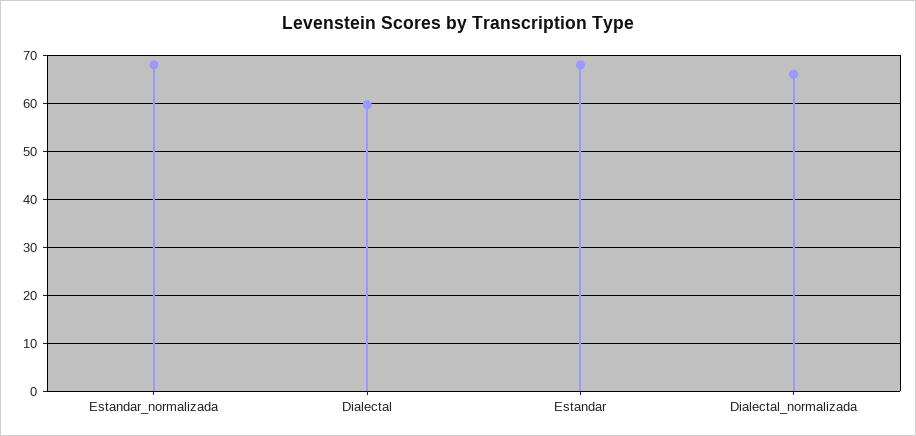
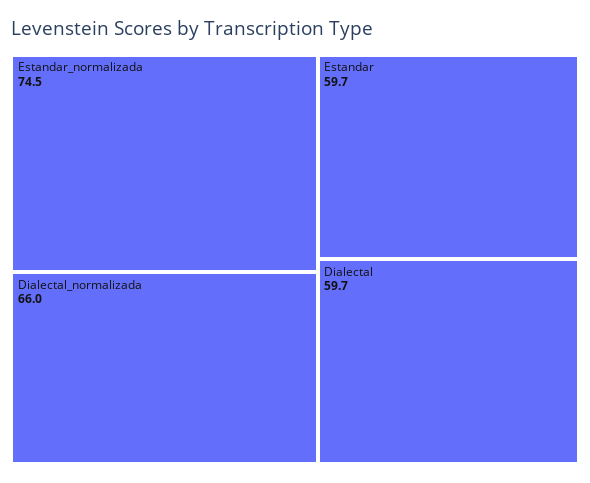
Estandar_normalizada: 68 -> 74.5
Estandar: 68 -> 59.7

